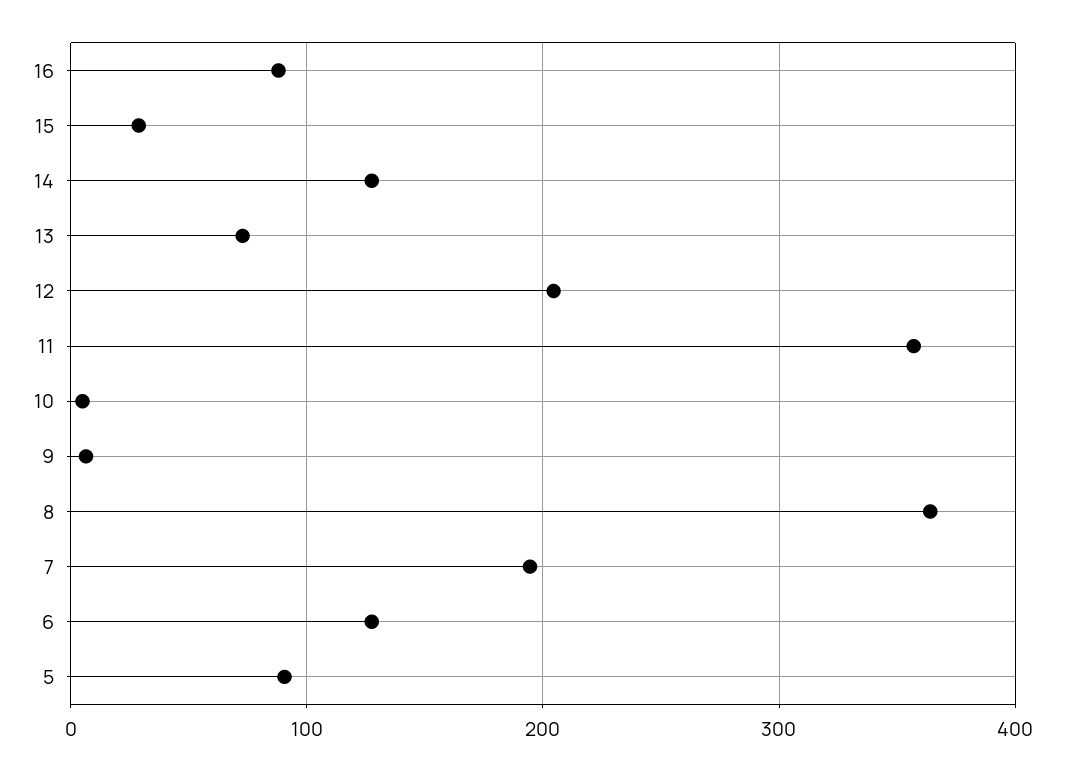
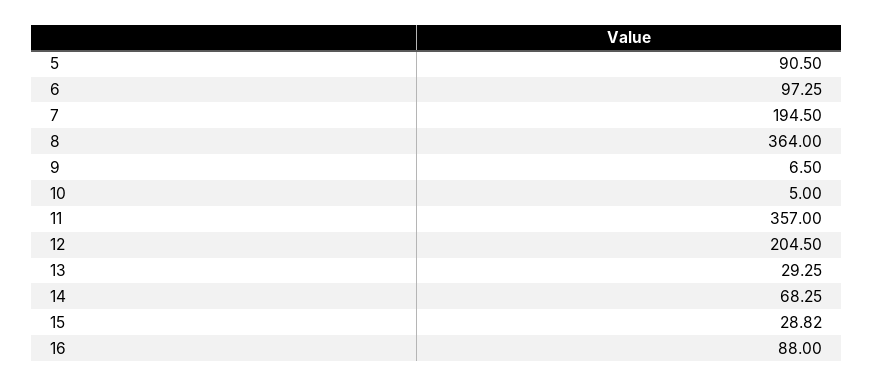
14: 130 -> 68.25
13: 70 -> 29.25
6: 130 -> 97.25

